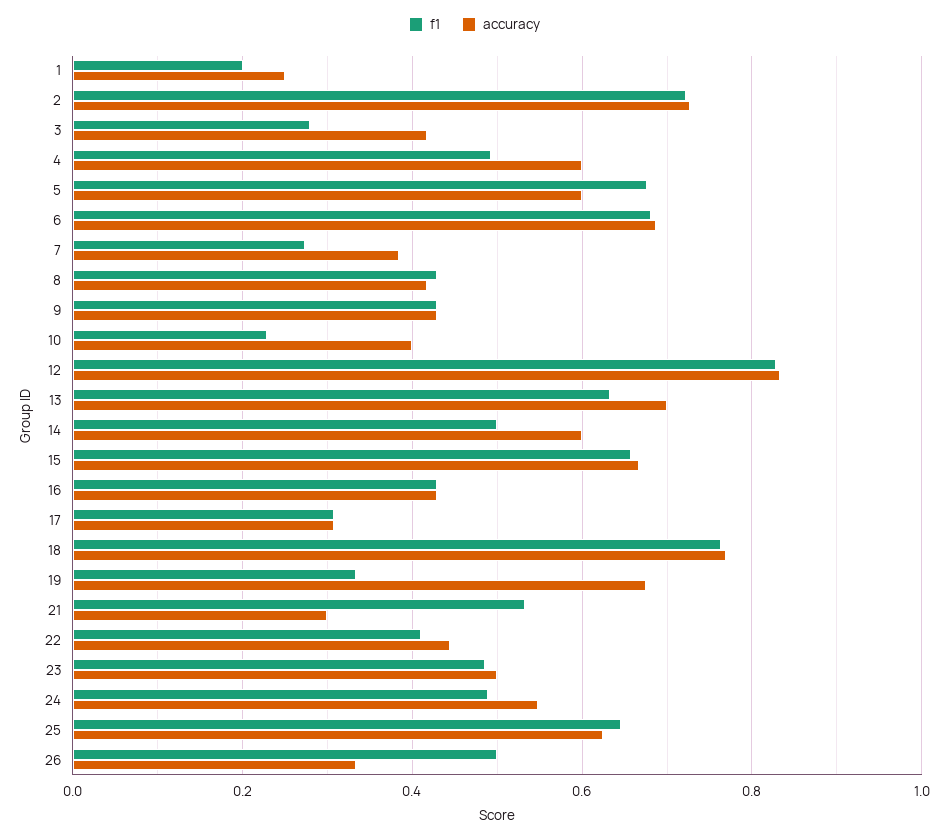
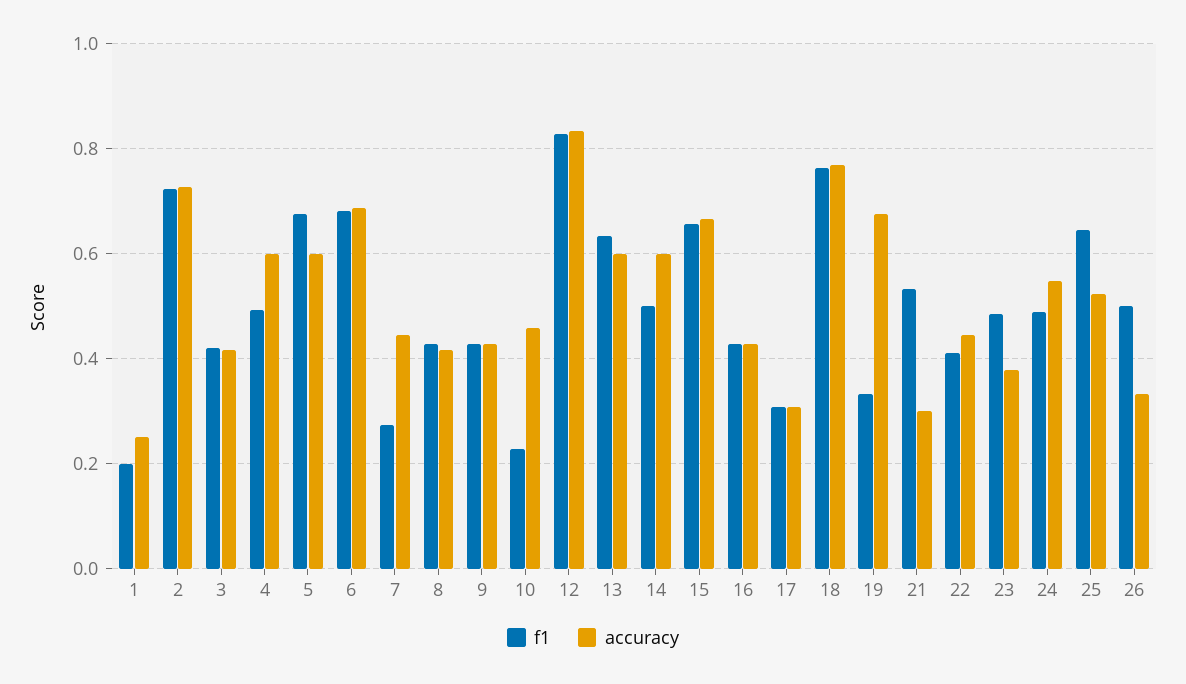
f1, 3: 0.28 -> 0.42
accuracy, 7: 0.38 -> 0.44
accuracy, 10: 0.4 -> 0.46
accuracy, 13: 0.7 -> 0.6
accuracy, 23: 0.5 -> 0.38
accuracy, 25: 0.62 -> 0.52

